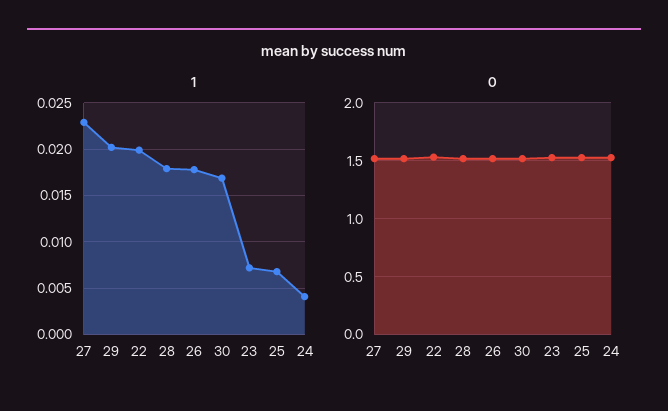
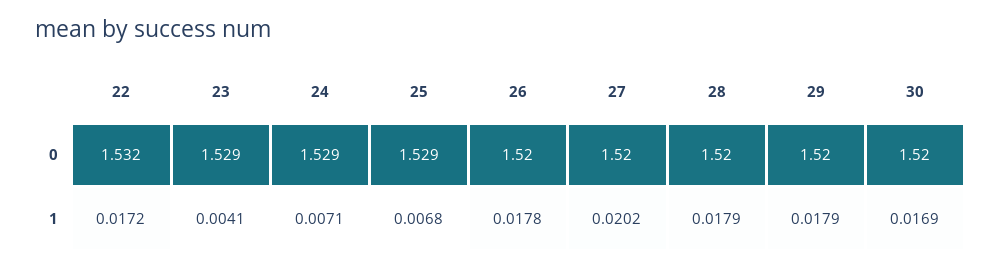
1, 27: 0.023 -> 0.0202
1, 29: 0.02 -> 0.0179
1, 22: 0.02 -> 0.0172
1, 23: 0.007 -> 0.0041
1, 24: 0.004 -> 0.0071

